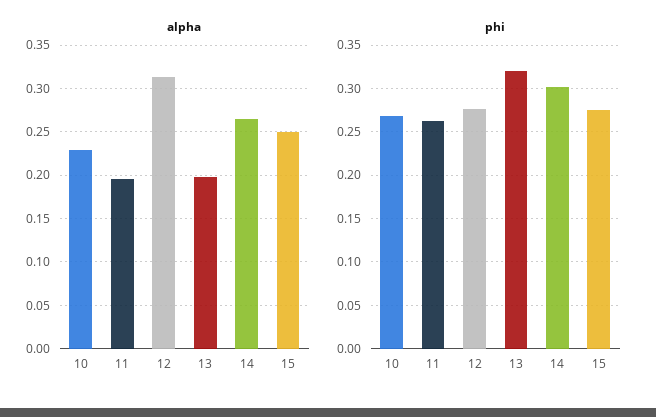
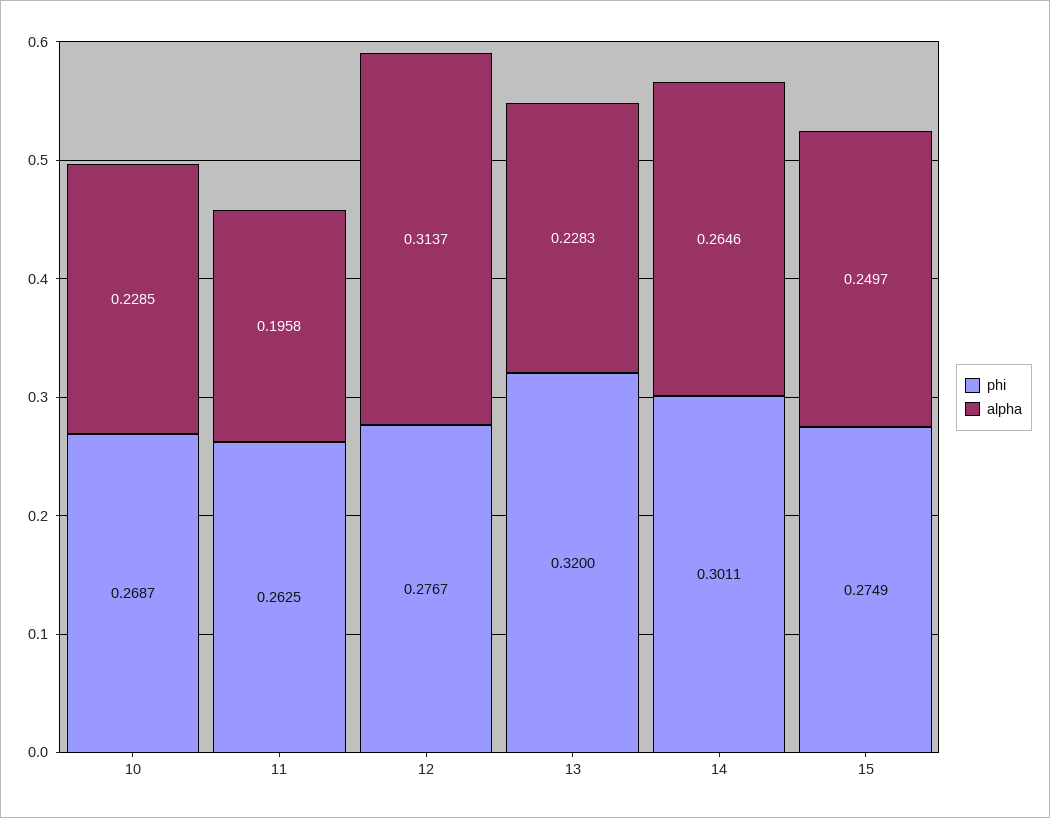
alpha, 13: 0.2 -> 0.2283

